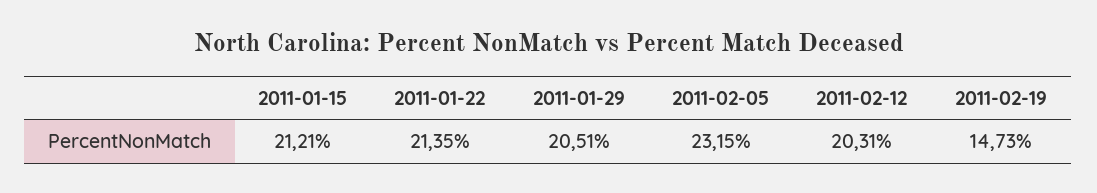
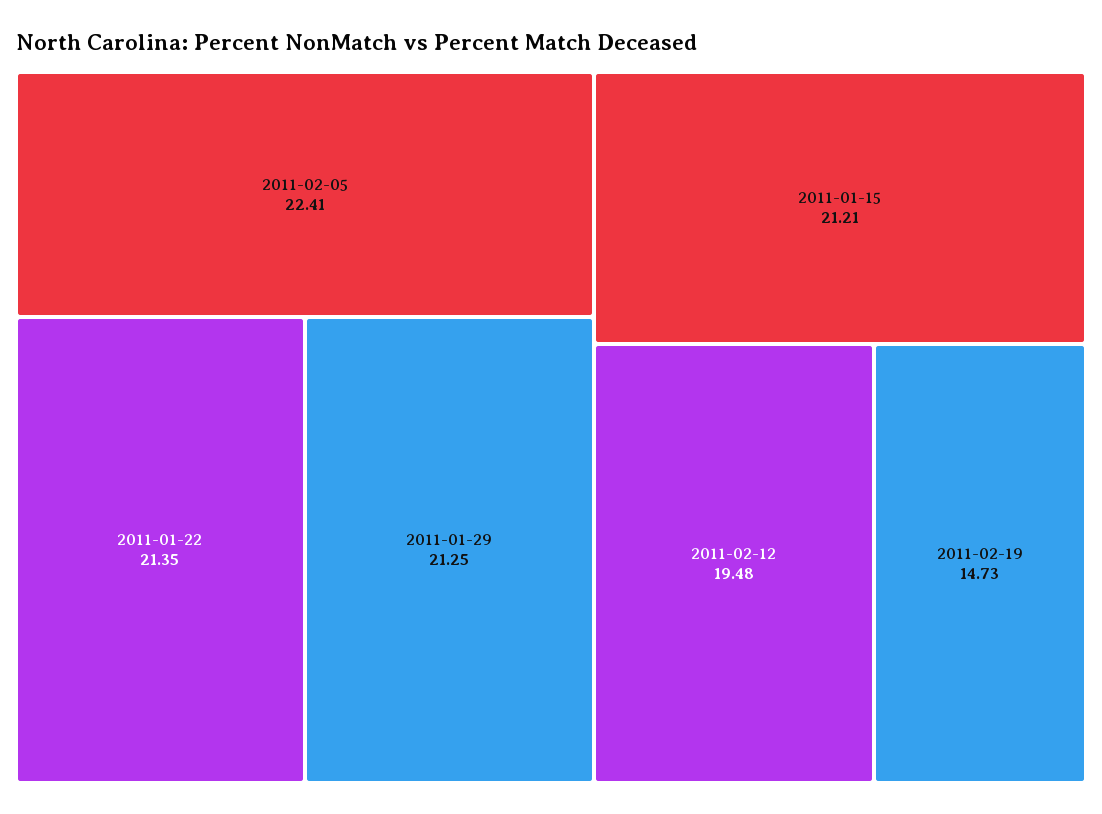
2011-01-29: 20.51 -> 21.25
2011-02-05: 23.15 -> 22.41
2011-02-12: 20.31 -> 19.48

